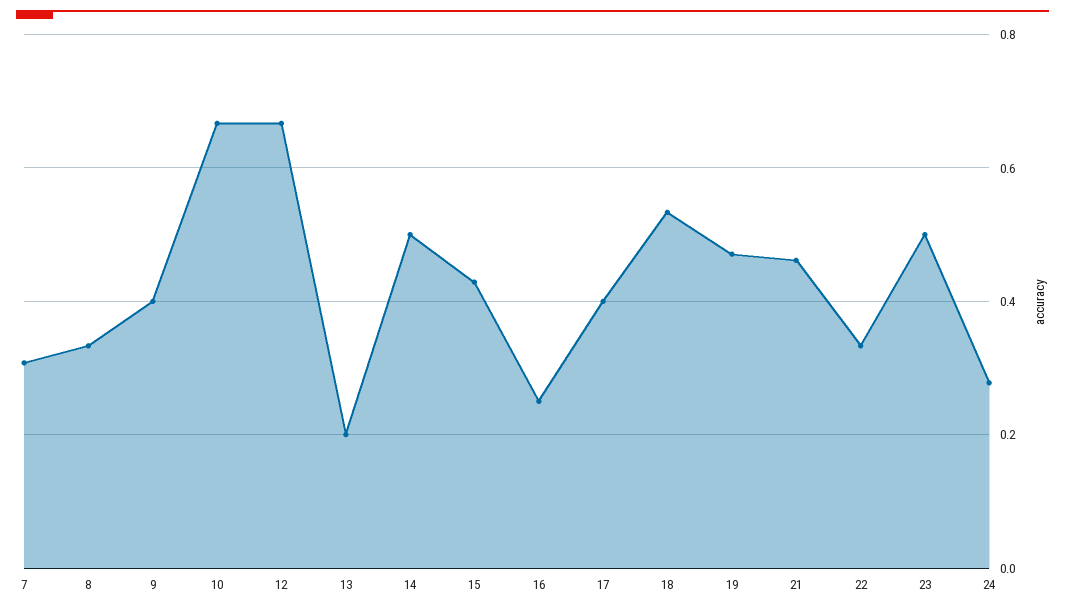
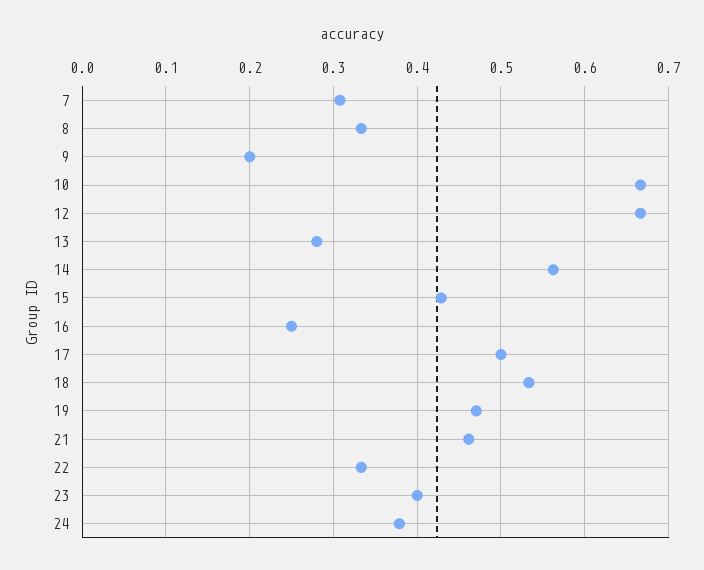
9: 0.4 -> 0.2
13: 0.2 -> 0.28
14: 0.5 -> 0.56
17: 0.4 -> 0.5
23: 0.5 -> 0.4
24: 0.28 -> 0.38

